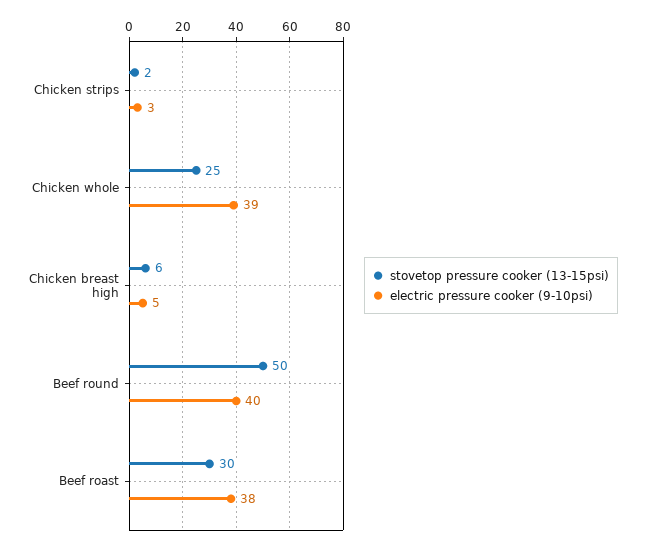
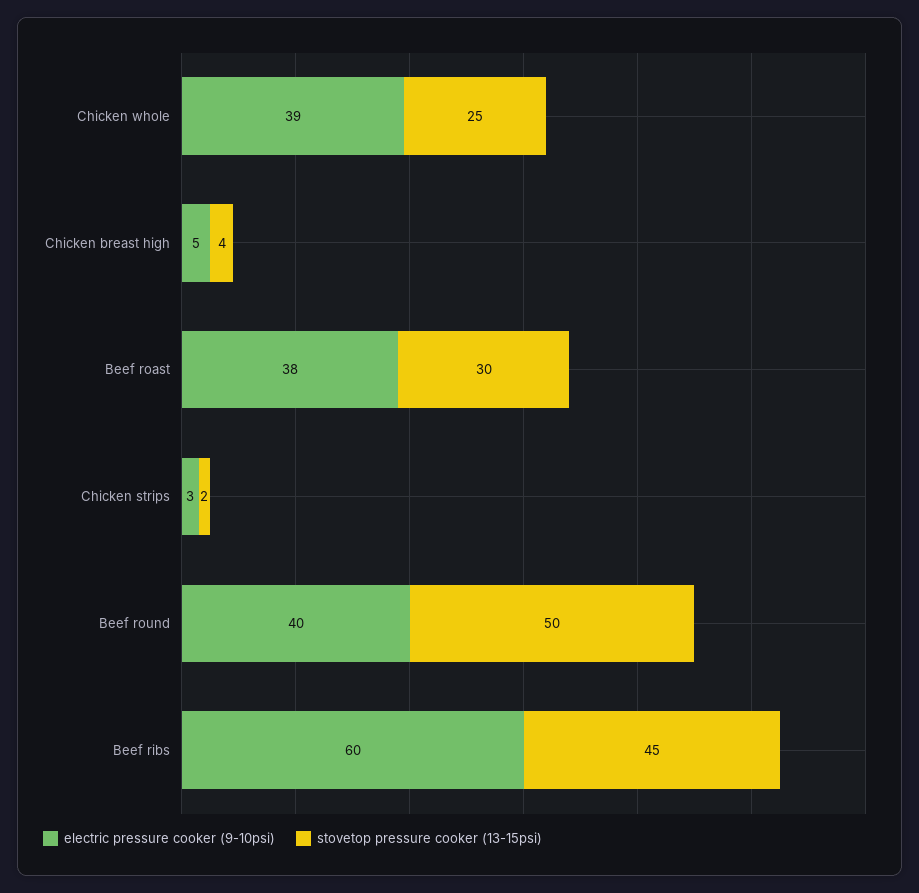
stovetop pressure cooker (13-15psi), Chicken breast high: 6 -> 4
electric pressure cooker (9-10psi), Beef ribs: none -> 60
stovetop pressure cooker (13-15psi), Beef ribs: none -> 45

